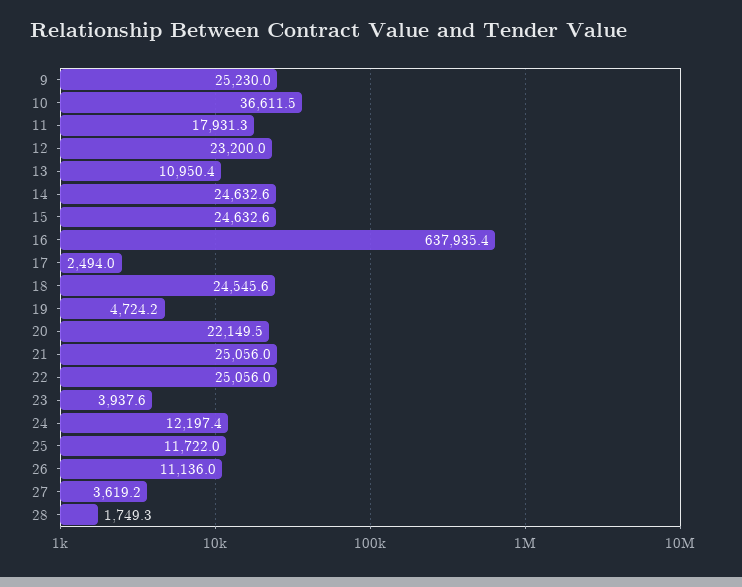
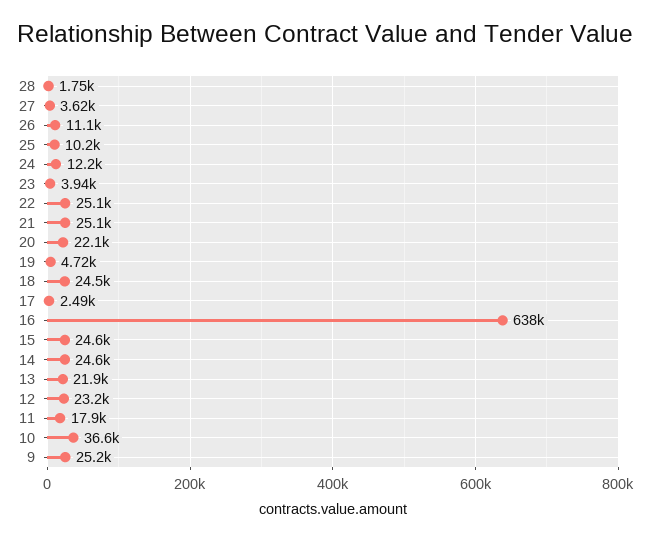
13: 10950.4 -> 21900
25: 11722 -> 10200

